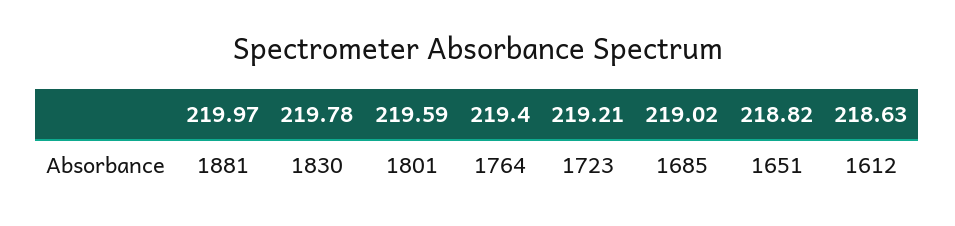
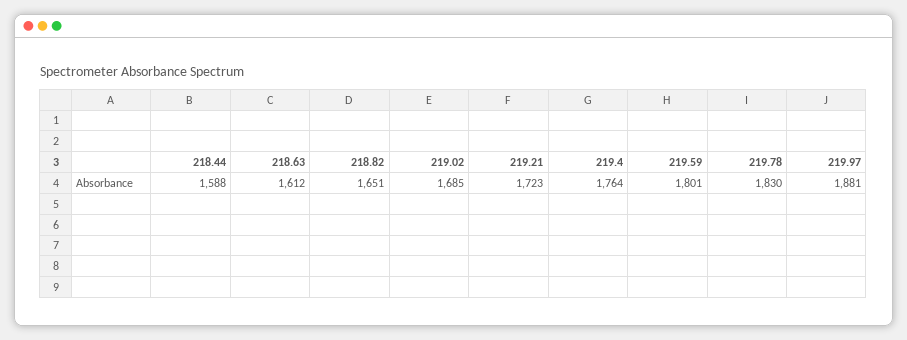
218.44: none -> 1588

